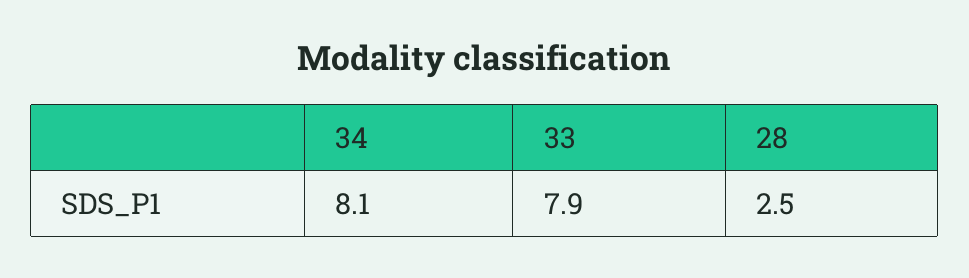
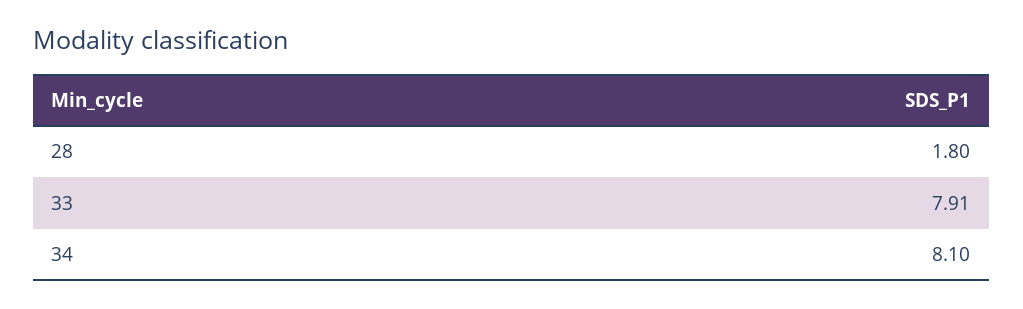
28: 2.5 -> 1.8

